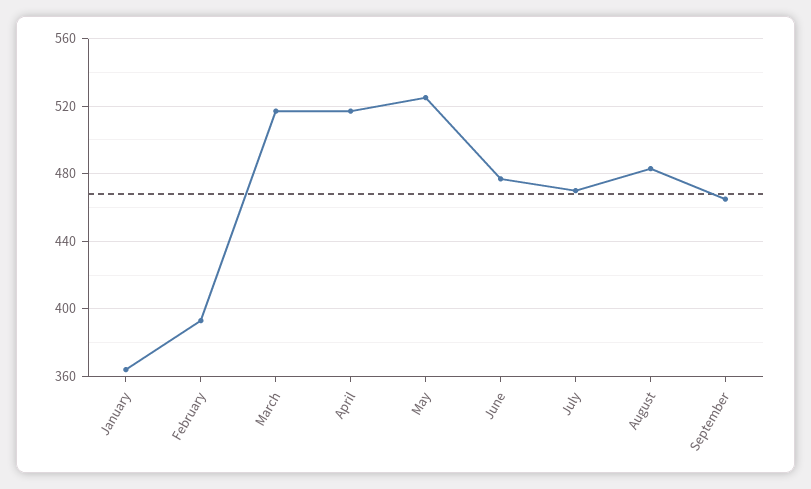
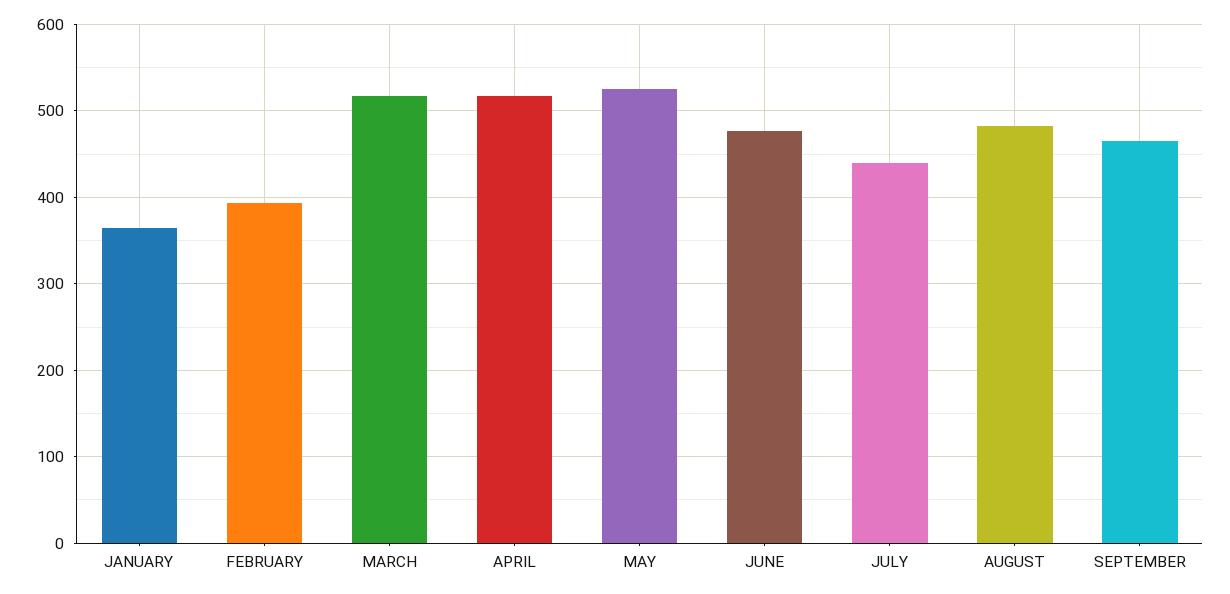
July: 470 -> 440

